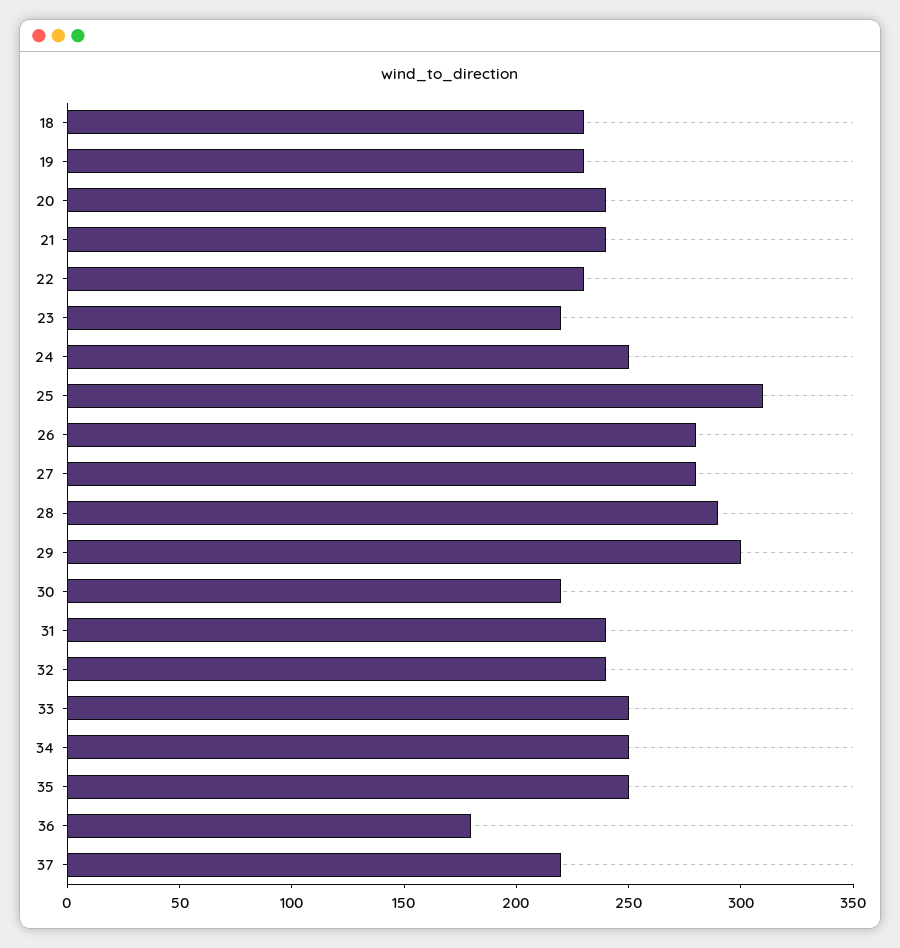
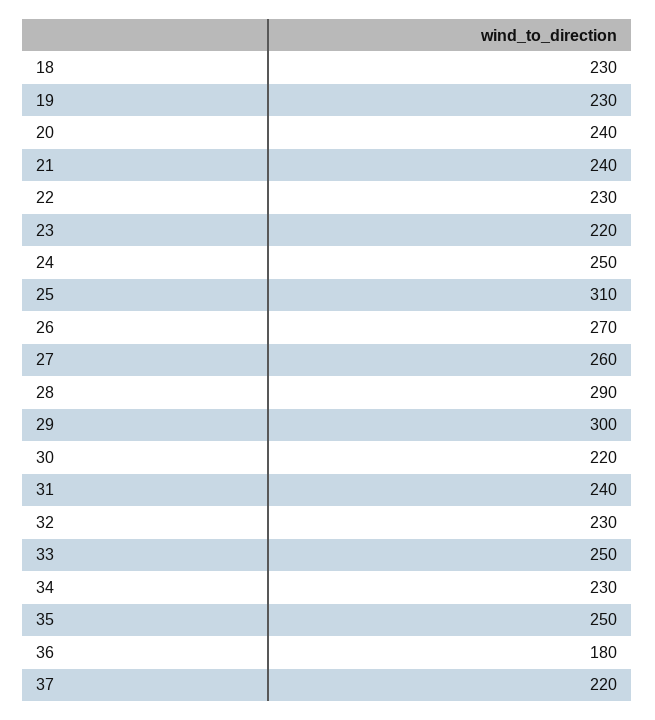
26: 280 -> 270
27: 280 -> 260
32: 240 -> 230
34: 250 -> 230

